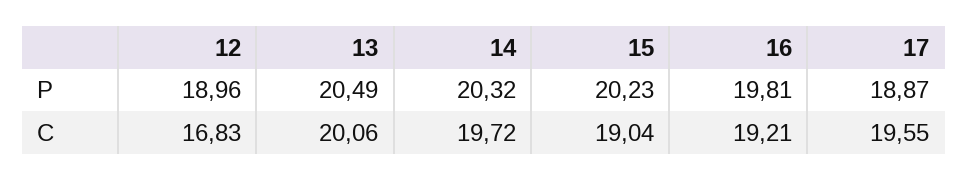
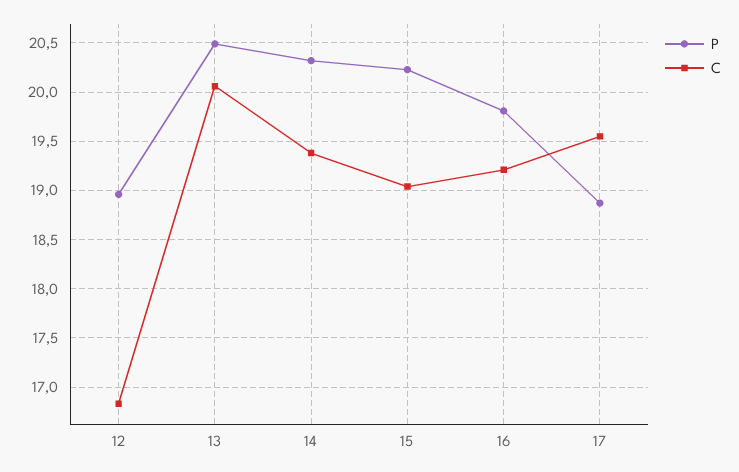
C, 14: 19.72 -> 19.4

